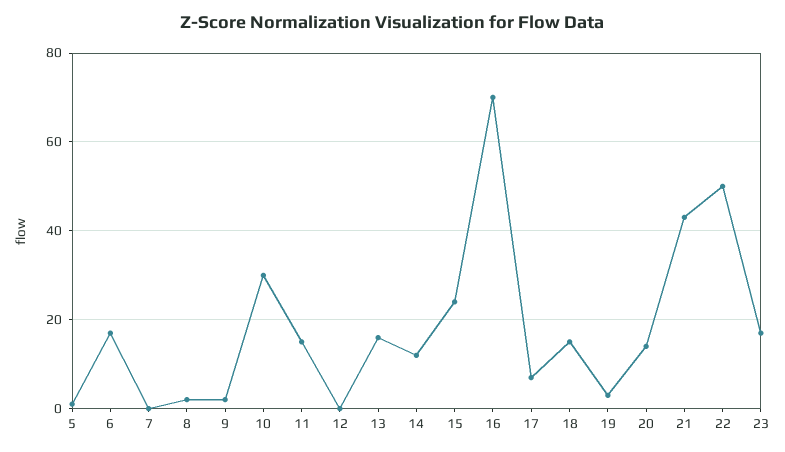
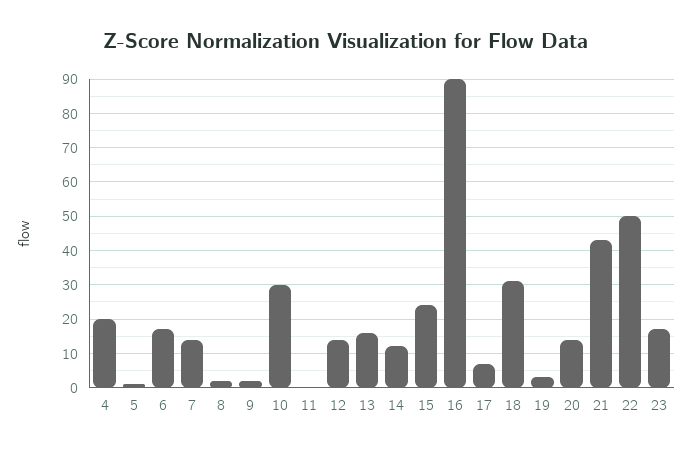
7: 0 -> 15
11: 15 -> 0
12: 0 -> 15
16: 70 -> 90
18: 15 -> 30
4: none -> 20

